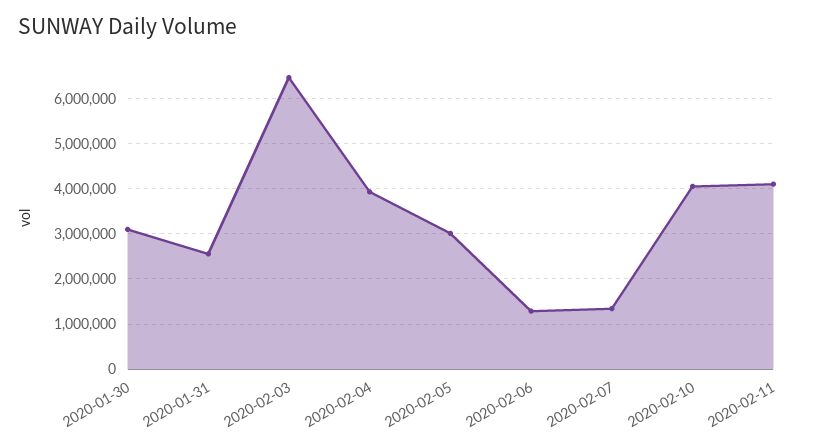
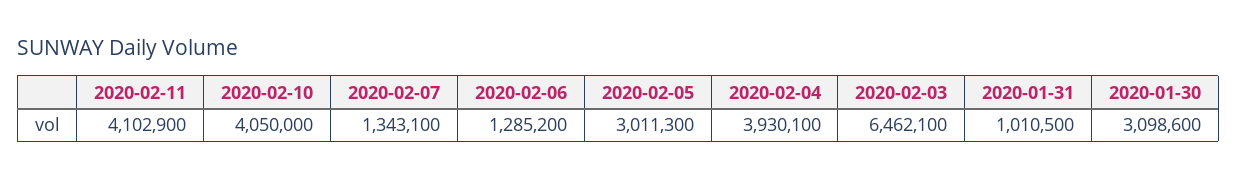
2020-01-31: 2600000 -> 1010500

